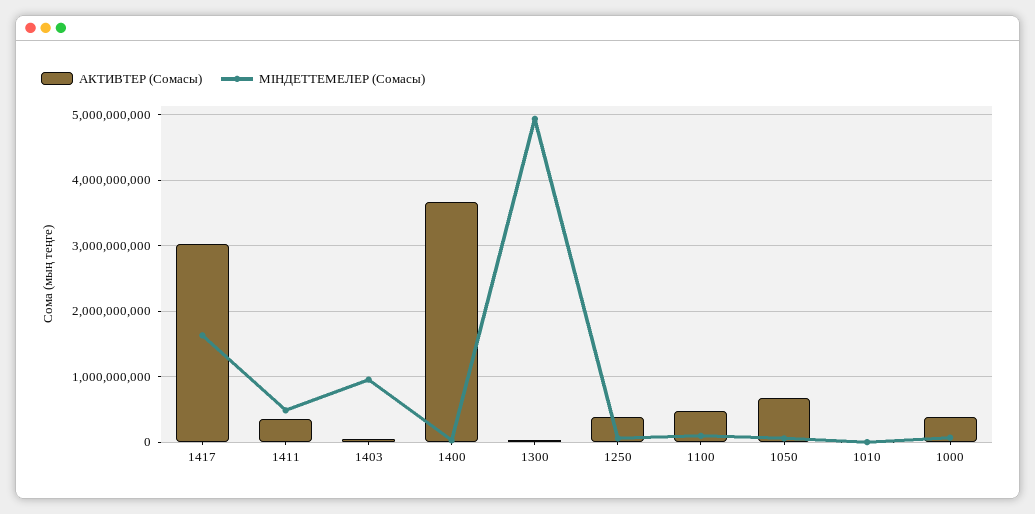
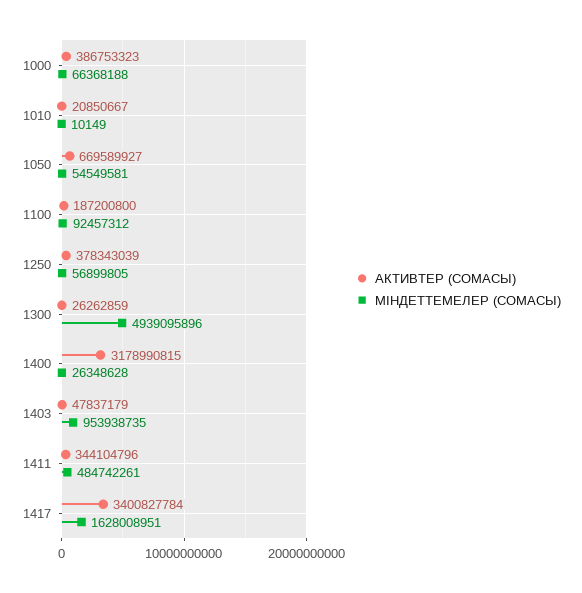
АКТИВТЕР (Сомасы), 1417: 3000000000 -> 3400827784
АКТИВТЕР (Сомасы), 1400: 3700000000 -> 3178990815
АКТИВТЕР (Сомасы), 1100: 500000000 -> 187200800

